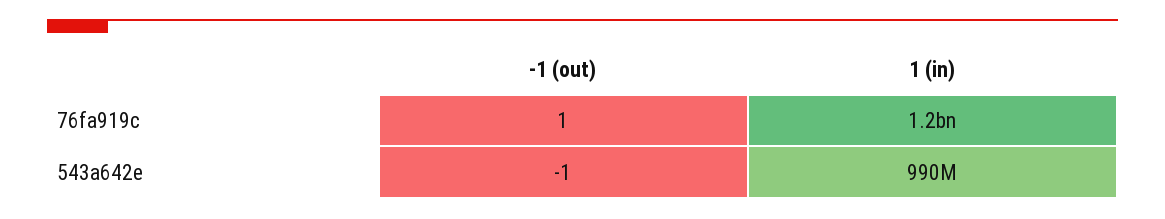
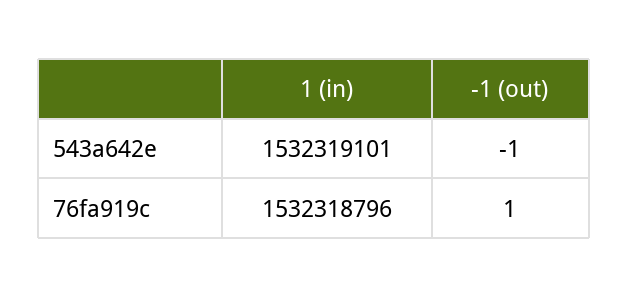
1 (in), 76fa919c: 1200000000 -> 1532318796
1 (in), 543a642e: 990000000 -> 1532319101

